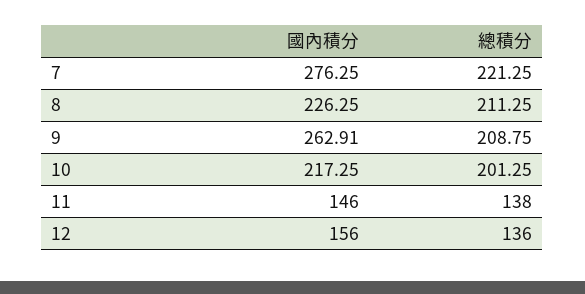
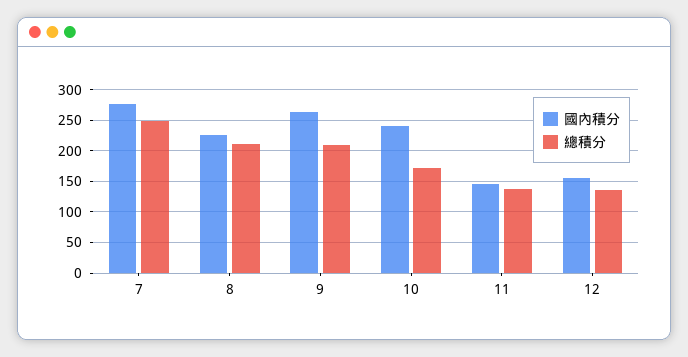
總積分, 7: 221.25 -> 250
國內積分, 10: 217.25 -> 240
總積分, 10: 201.25 -> 170

